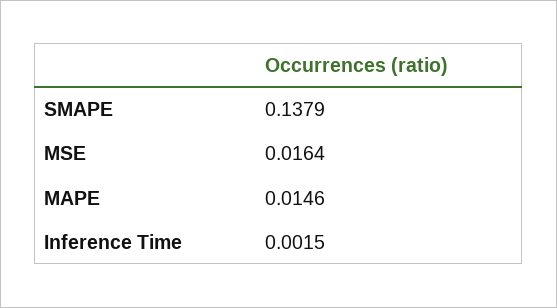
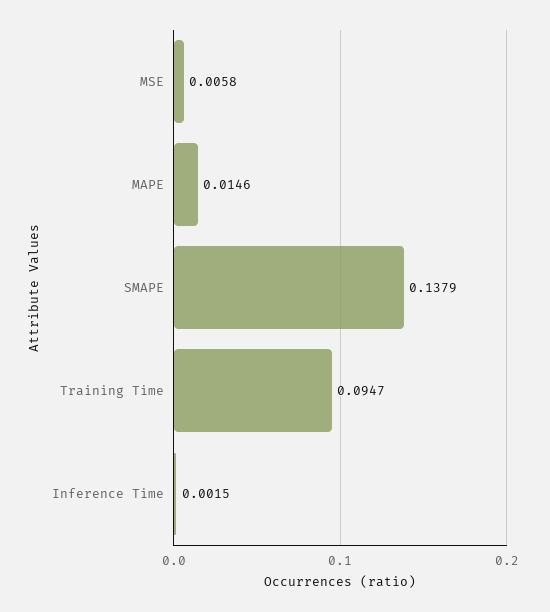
MSE: 0.0164 -> 0.0058
Training Time: none -> 0.0947

